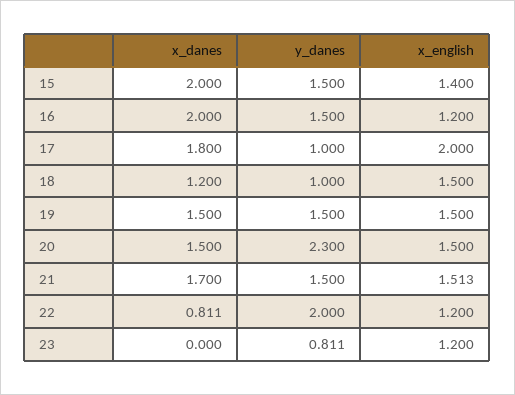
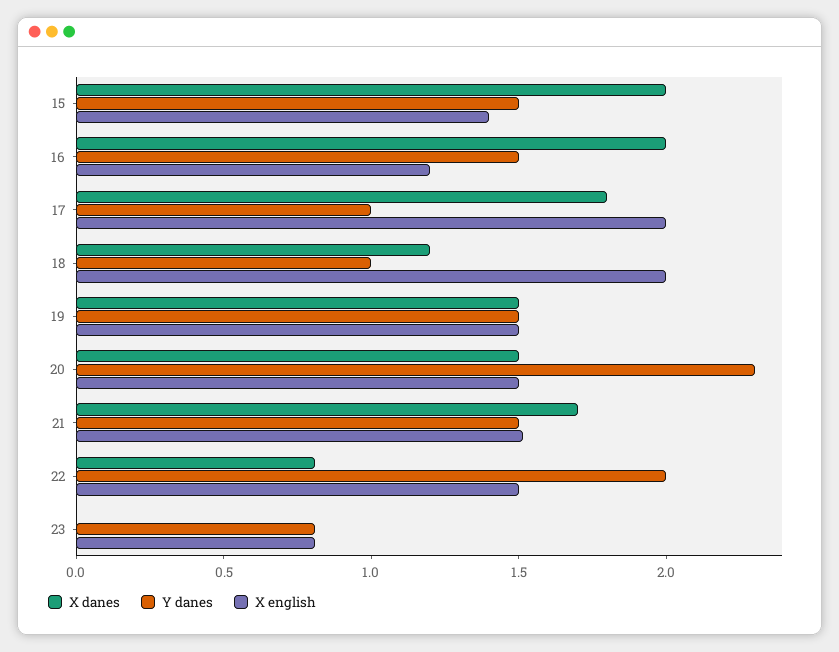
x_english, 18: 1.5 -> 2
x_english, 22: 1.2 -> 1.5
x_english, 23: 1.2 -> 0.8

